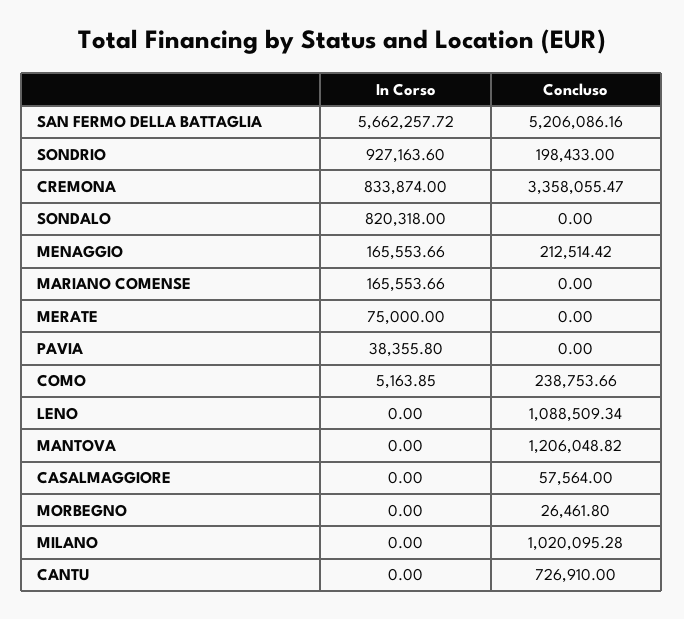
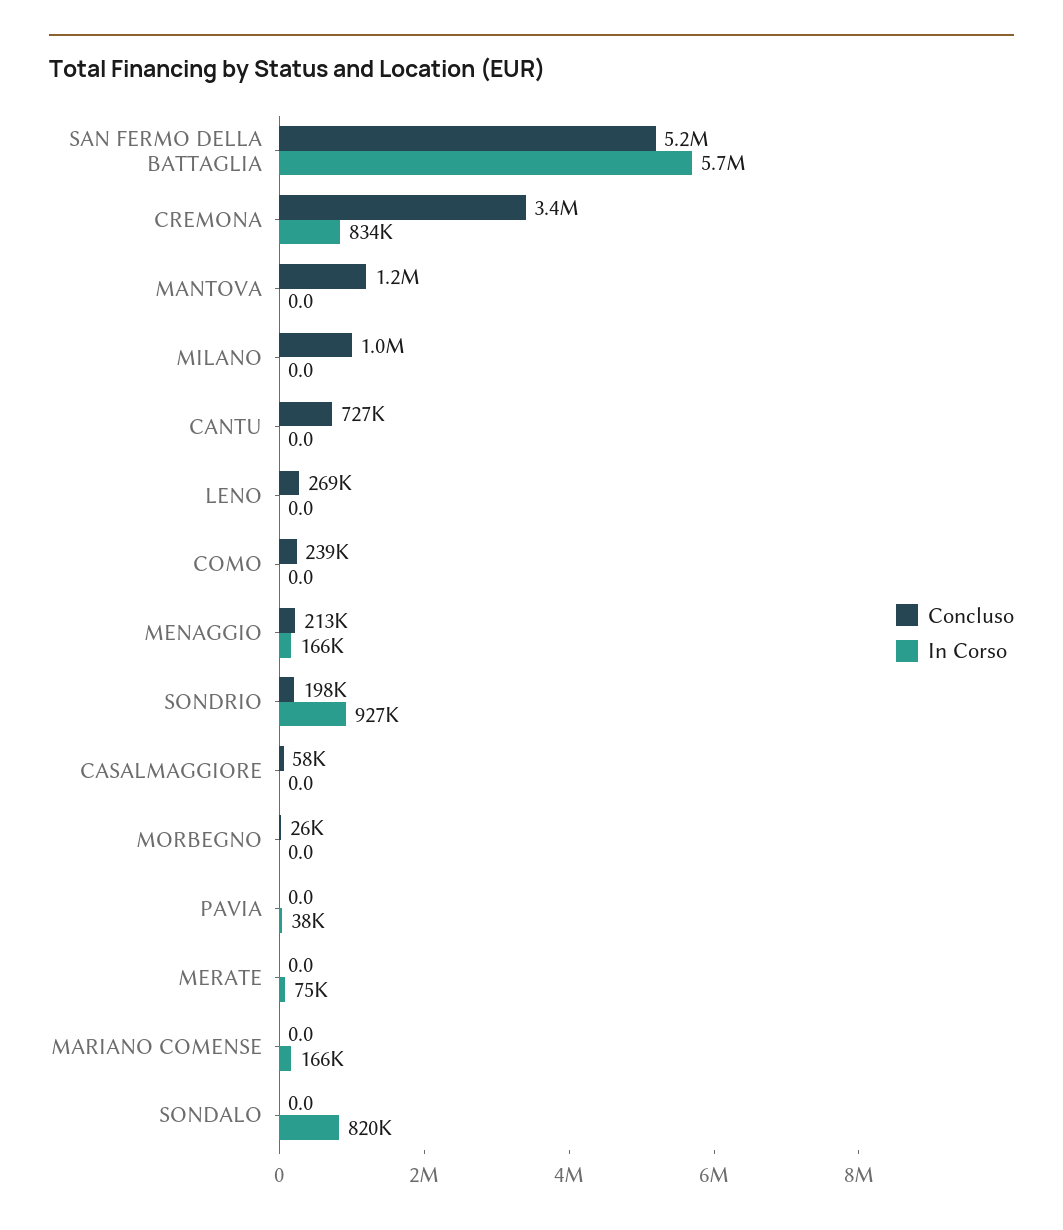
In Corso, COMO: 5163.85 -> 0
Concluso, LENO: 1088509.34 -> 269000

